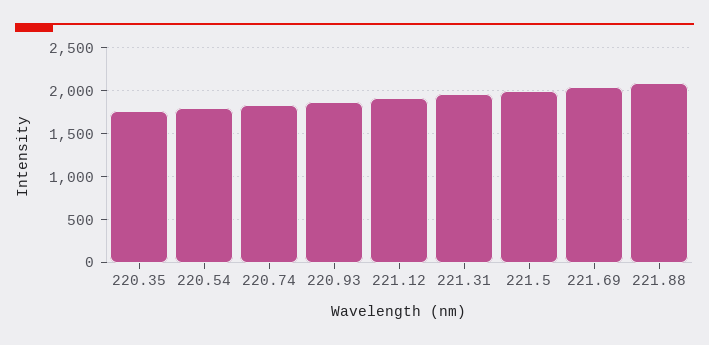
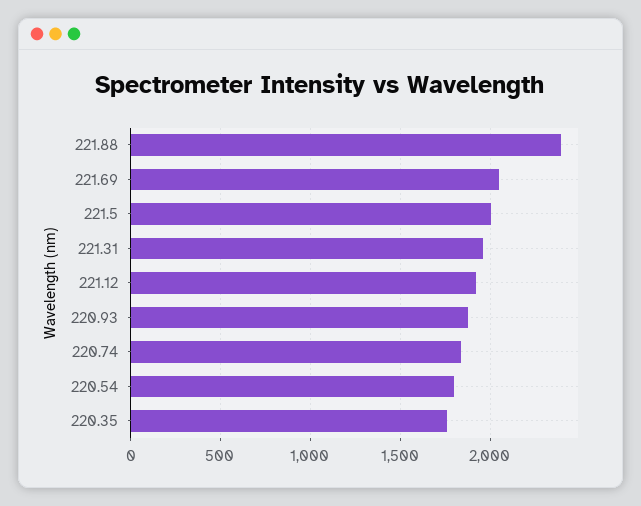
221.88: 2100 -> 2400

